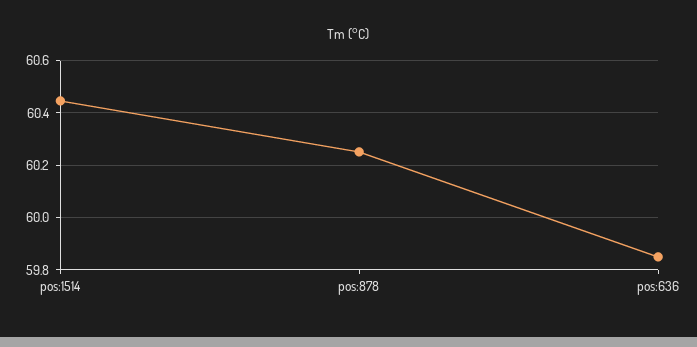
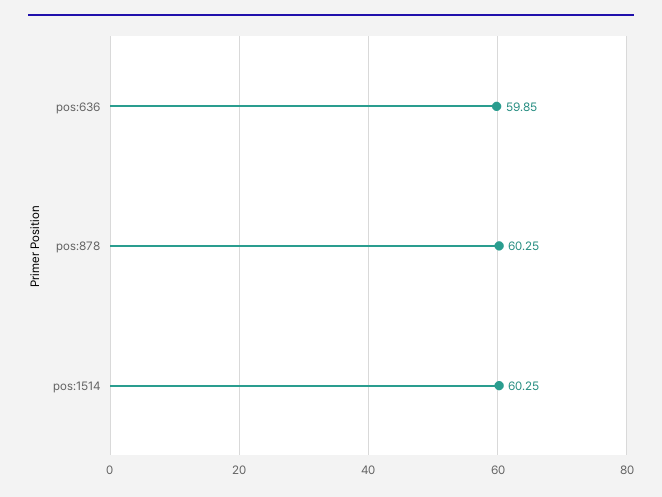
pos:1514: 60.45 -> 60.25

